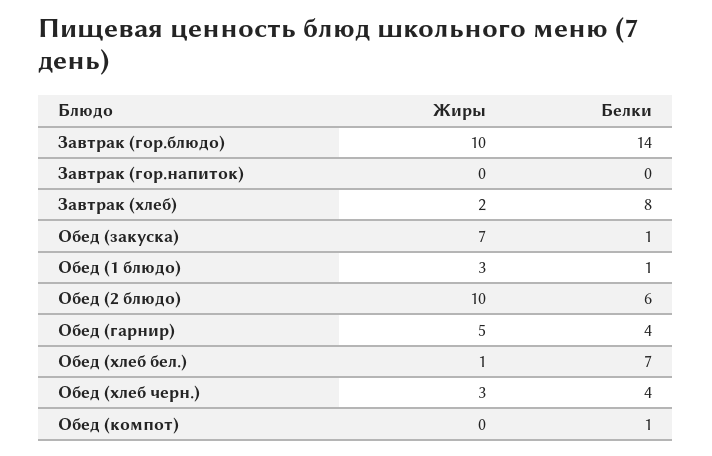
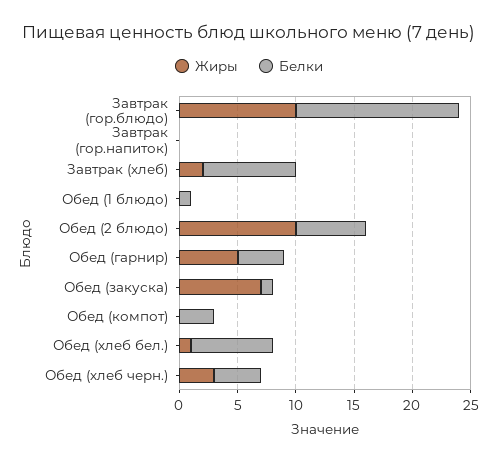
Жиры, Обед (1 блюдо): 3 -> 0
Белки, Обед (компот): 1 -> 3

